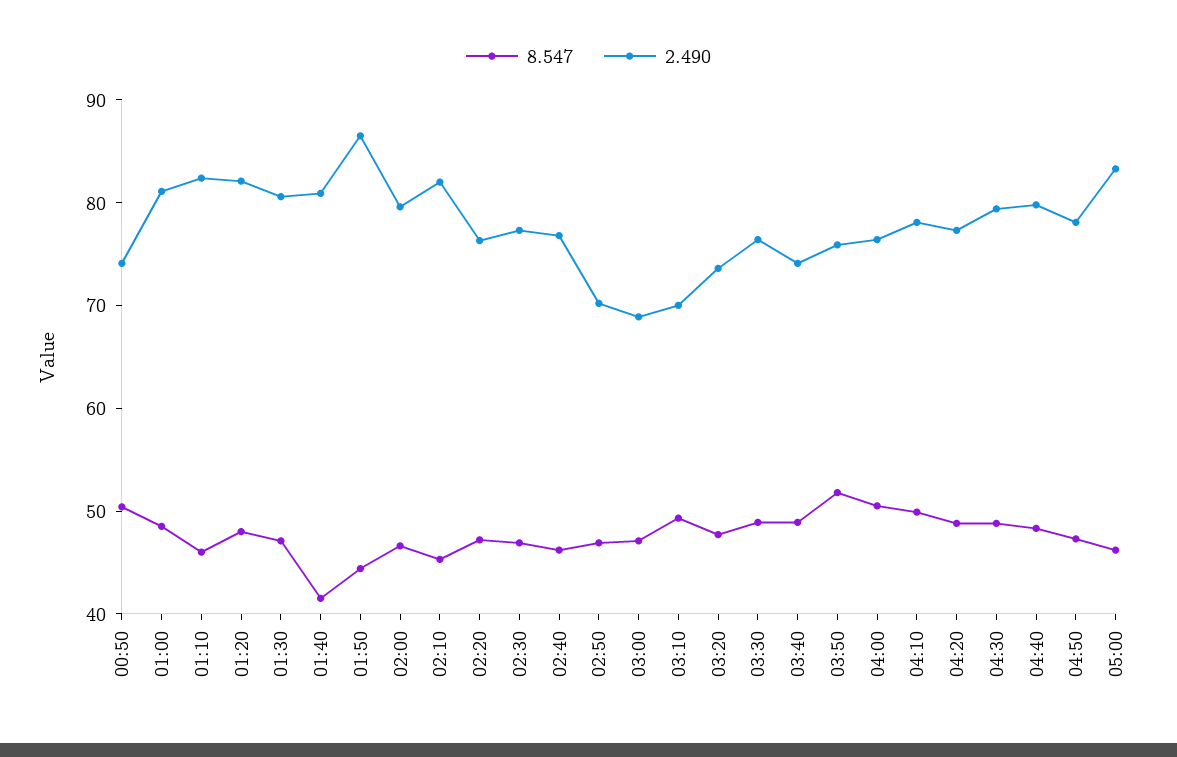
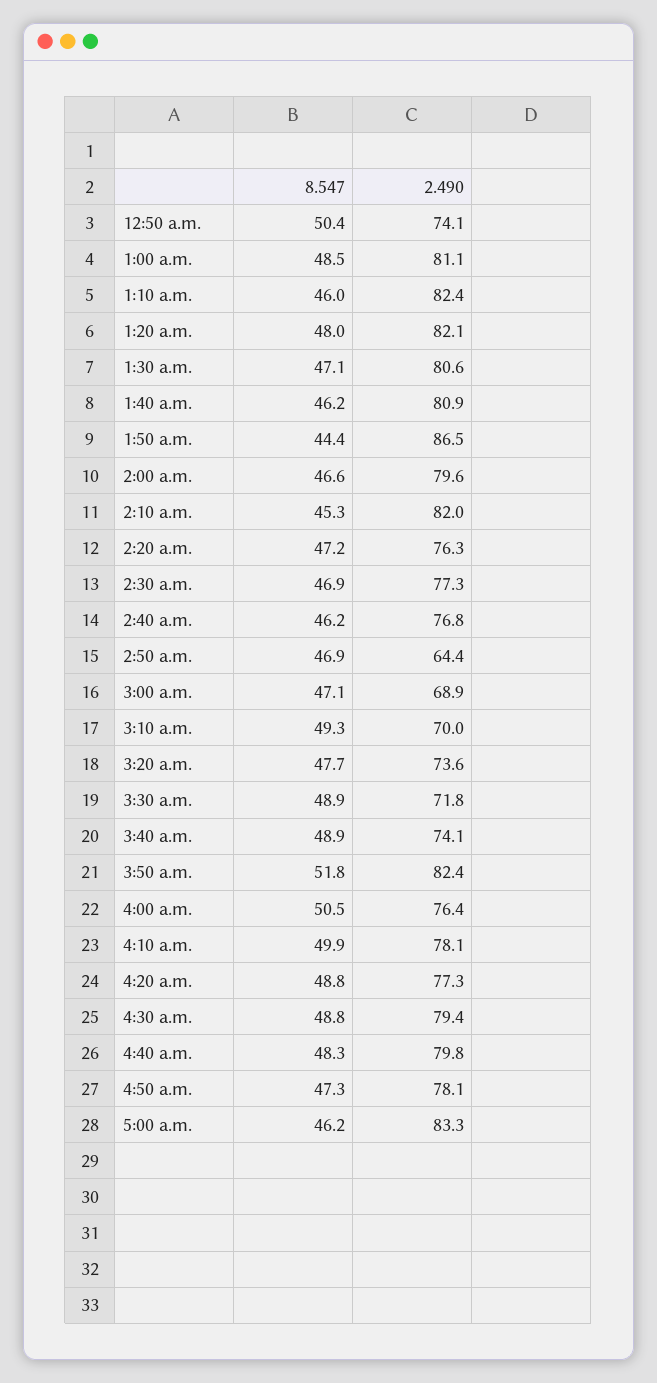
8.547, 01:40: 42 -> 46.2
2.490, 02:50: 70 -> 64.4
2.490, 03:30: 76 -> 71.8
2.490, 03:50: 76 -> 82.4

